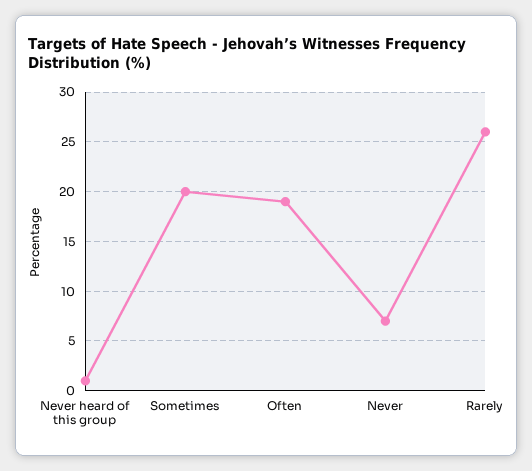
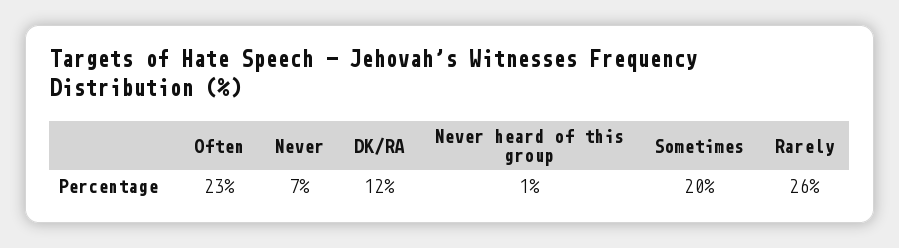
Often: 19 -> 23
DK/RA: none -> 12

